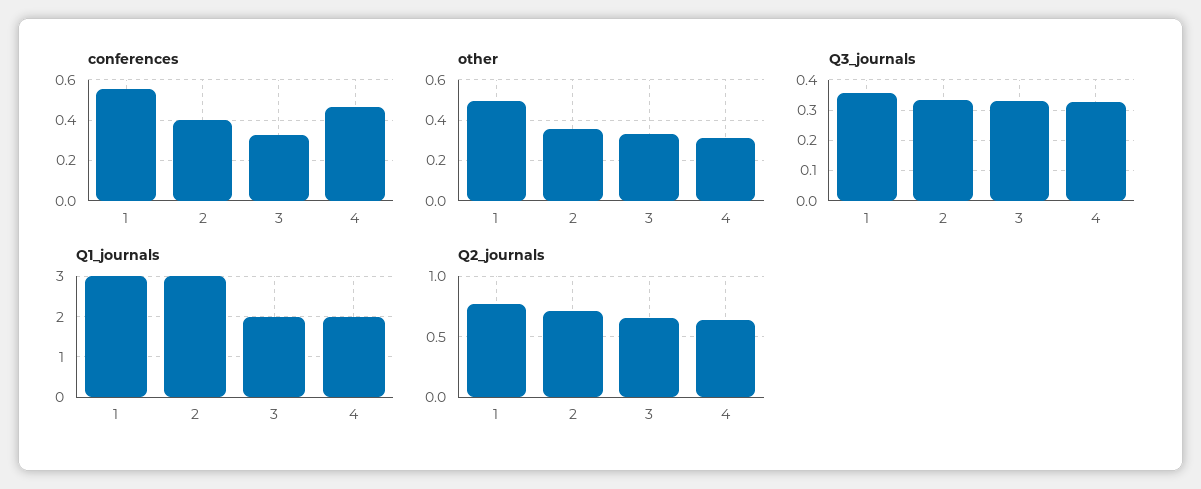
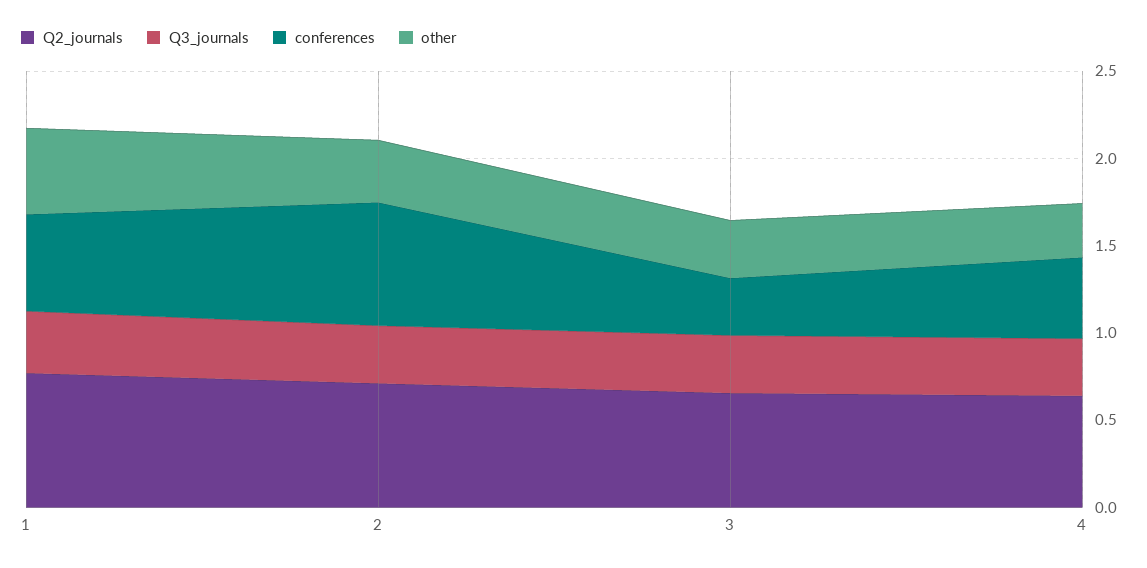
conferences, 2: 0.4 -> 0.7
Q1_journals, 1: 3 -> none
Q1_journals, 2: 3 -> none
Q1_journals, 3: 2 -> none
Q1_journals, 4: 2 -> none

